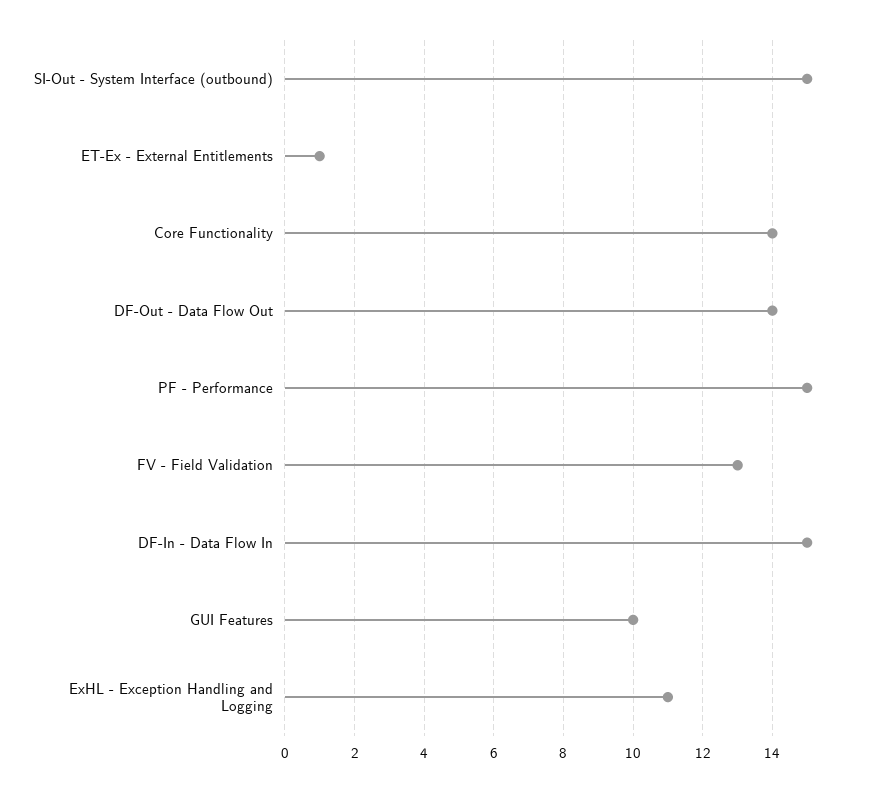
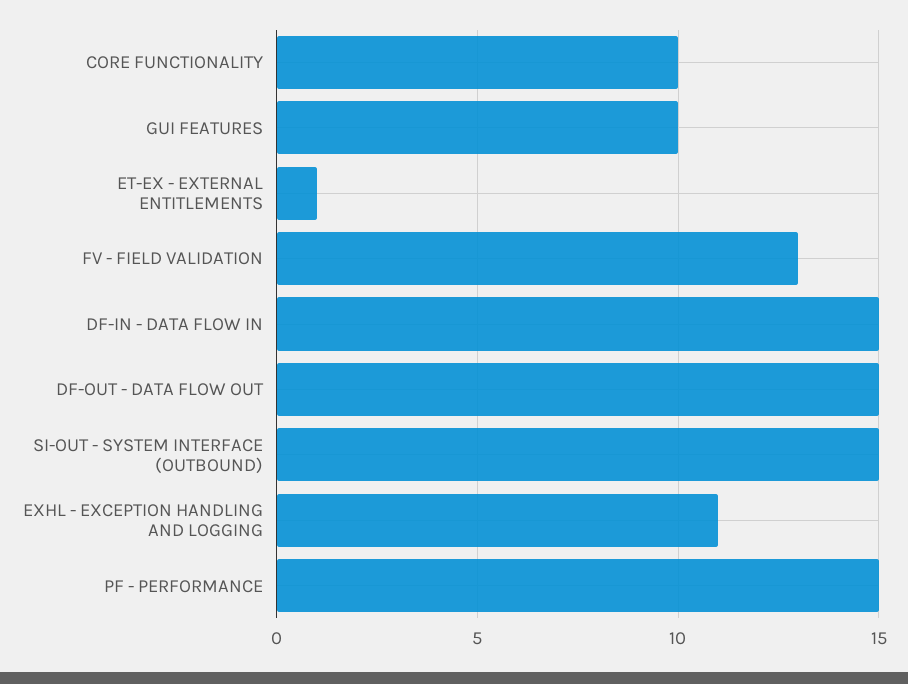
Core Functionality: 14 -> 10
DF-Out - Data Flow Out: 14 -> 15

